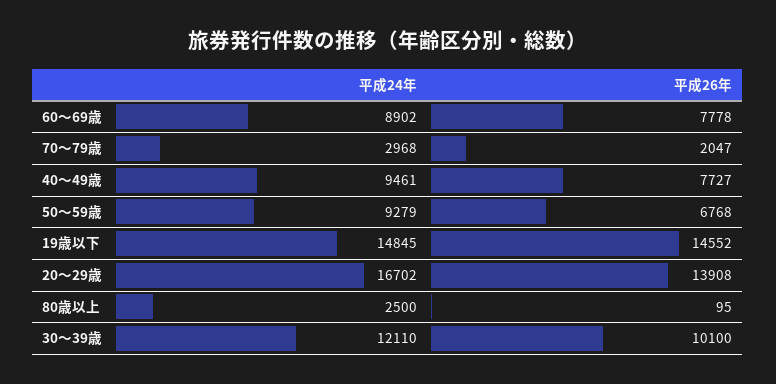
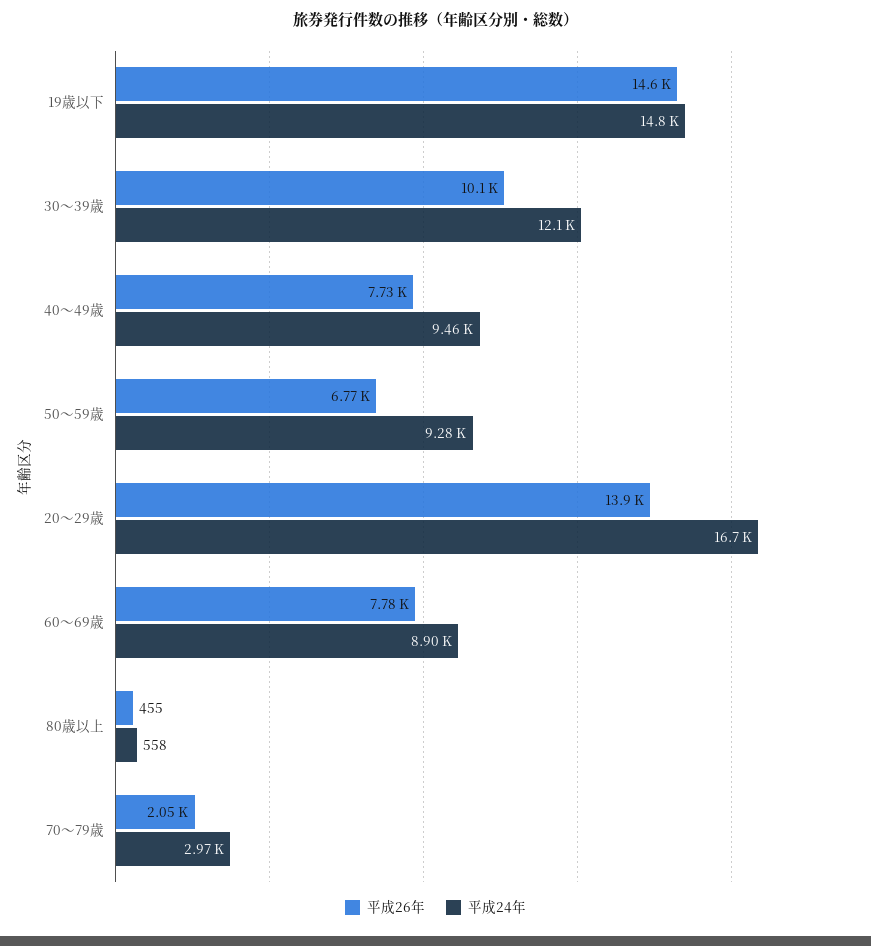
平成24年, 80歳以上: 2500 -> 558
平成26年, 80歳以上: 95 -> 455

